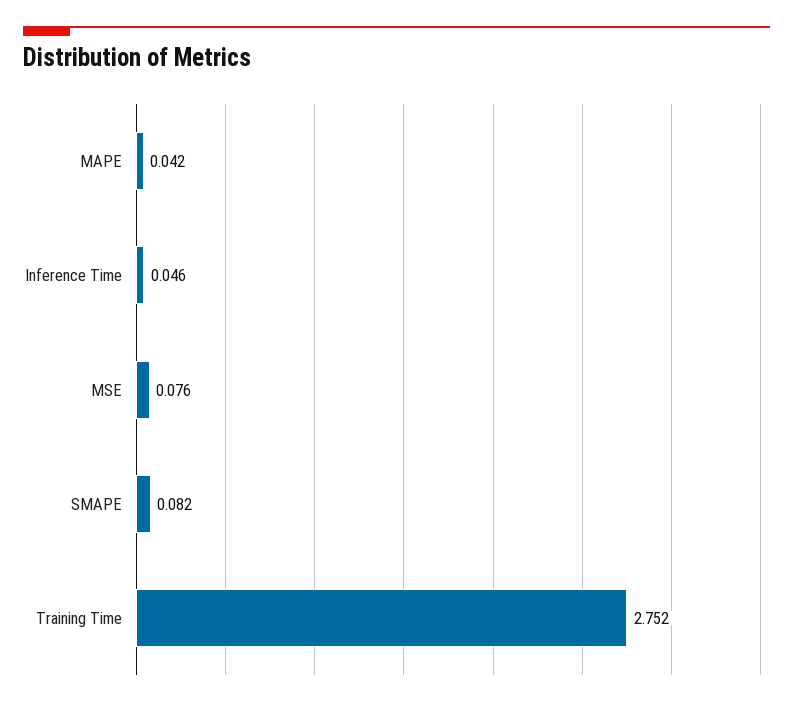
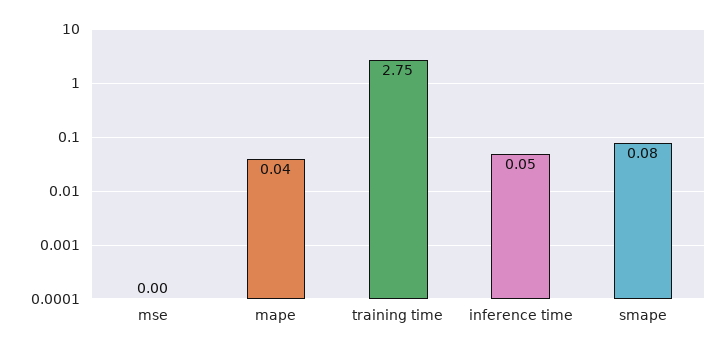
MSE: 0.076 -> 0

